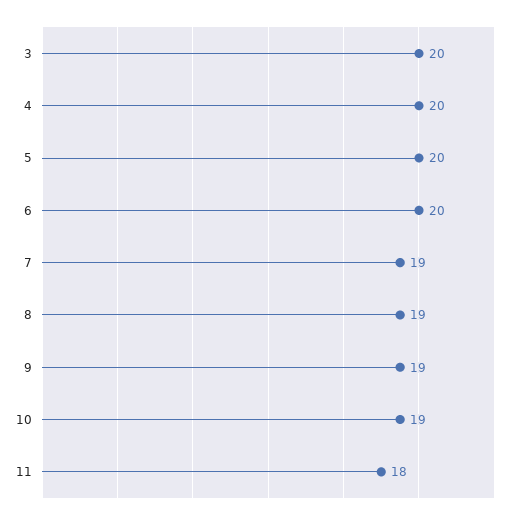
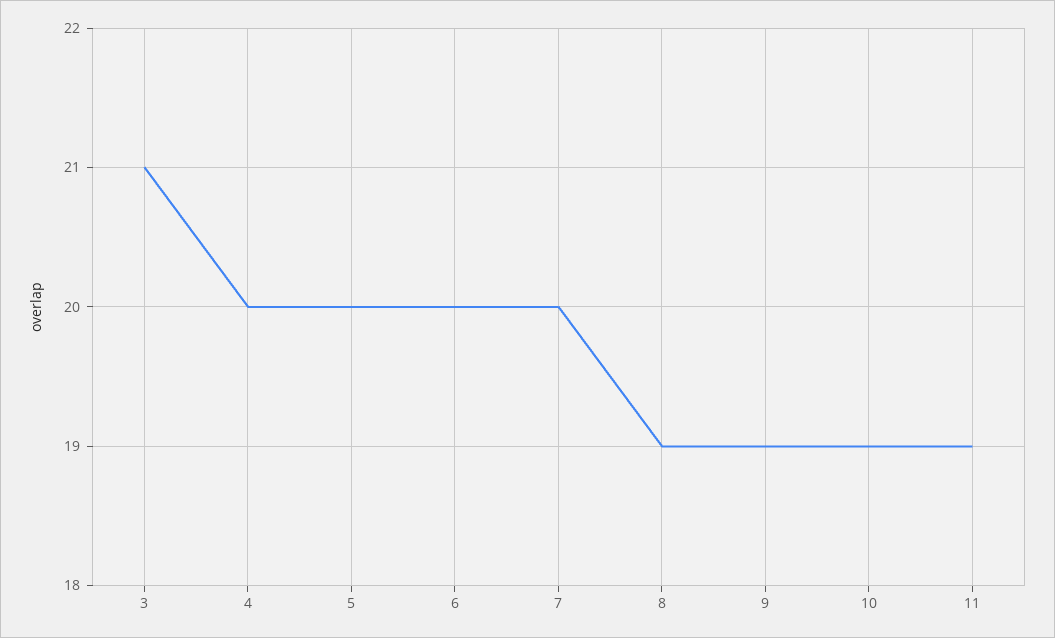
3: 20 -> 21
7: 19 -> 20
11: 18 -> 19

